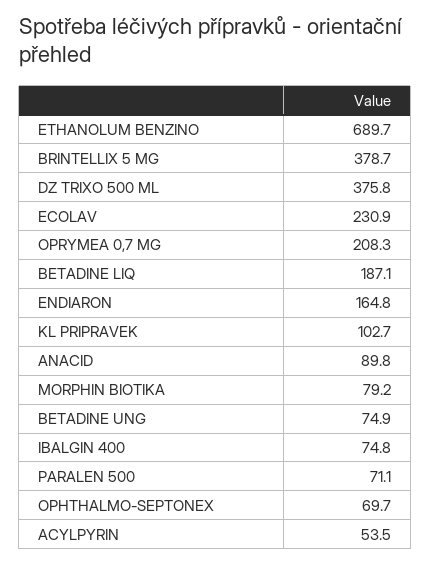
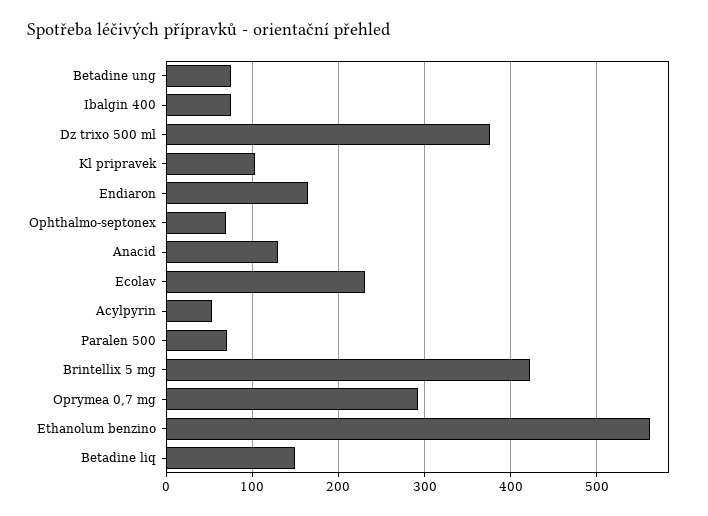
ETHANOLUM BENZINO: 689.7 -> 560
BRINTELLIX 5 MG: 378.7 -> 420
OPRYMEA 0,7 MG: 208.3 -> 290
BETADINE LIQ: 187.1 -> 150
ANACID: 89.8 -> 130
MORPHIN BIOTIKA: 79.2 -> none

